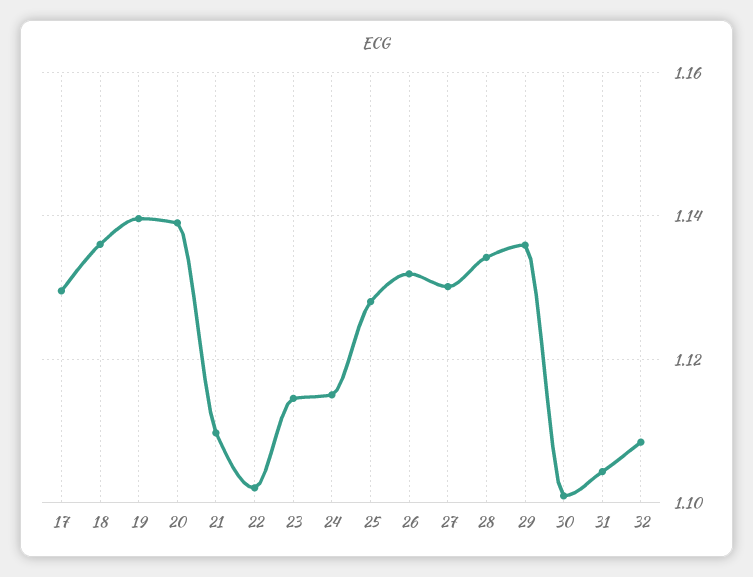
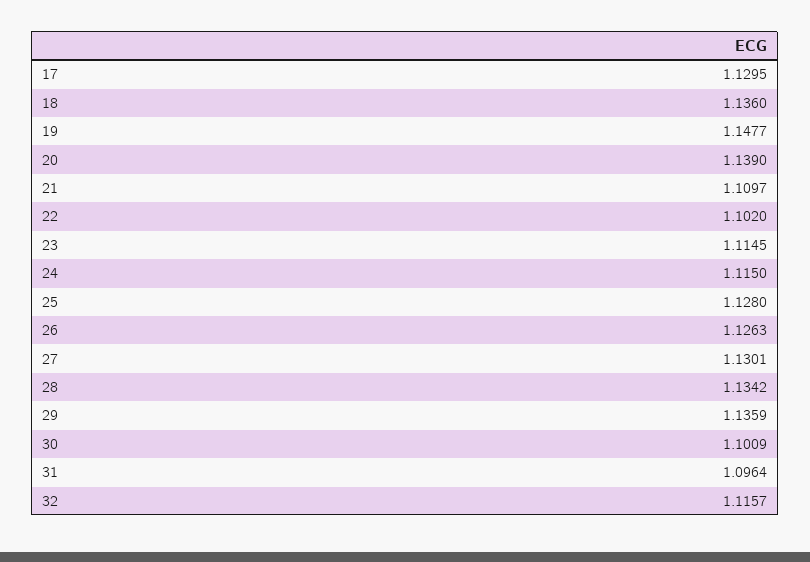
19: 1.14 -> 1.1477
26: 1.132 -> 1.1263
31: 1.104 -> 1.0964
32: 1.108 -> 1.1157

